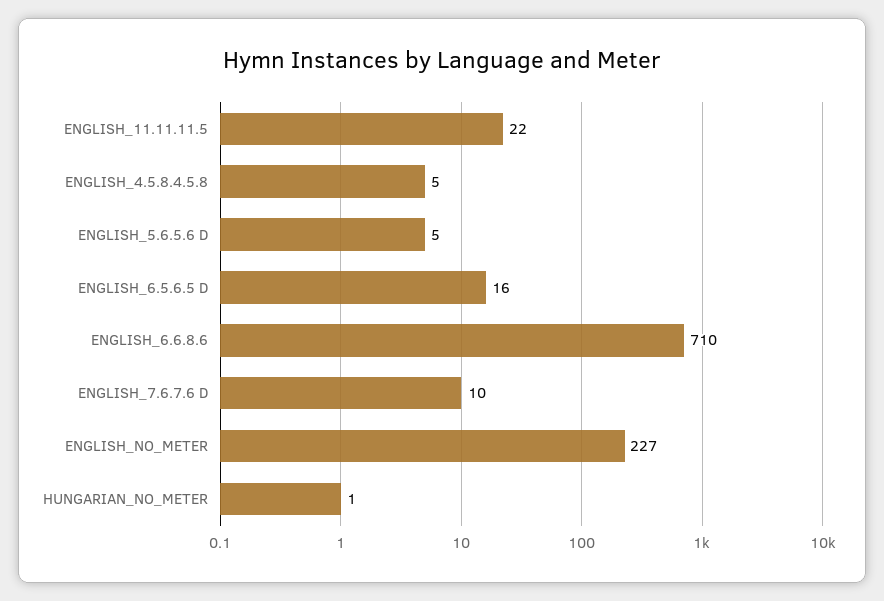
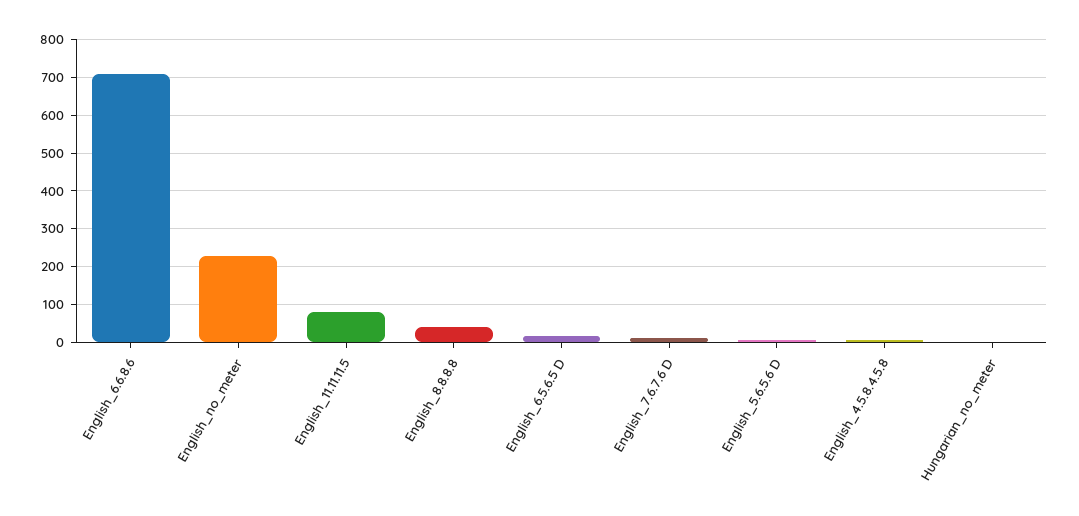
ENGLISH_11.11.11.5: 22 -> 80
English_8.8.8.8: none -> 40

